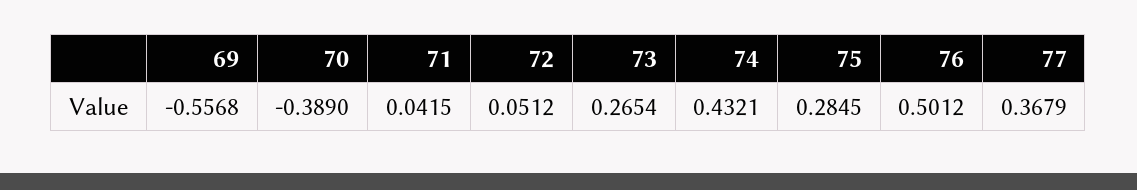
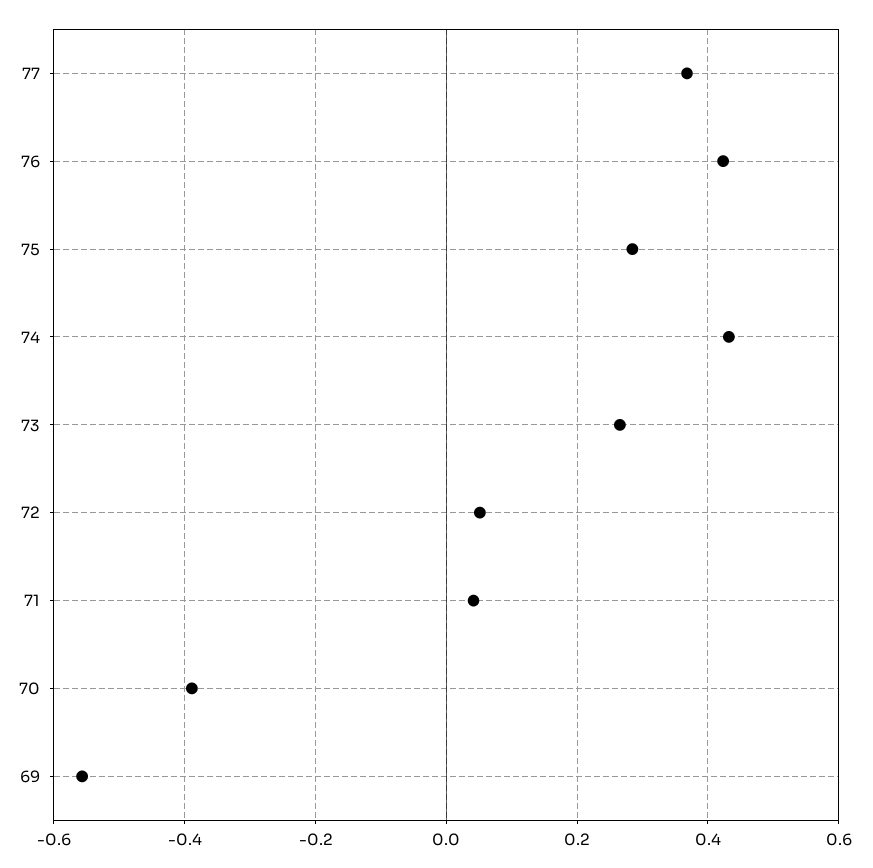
76: 0.5012 -> 0.42

